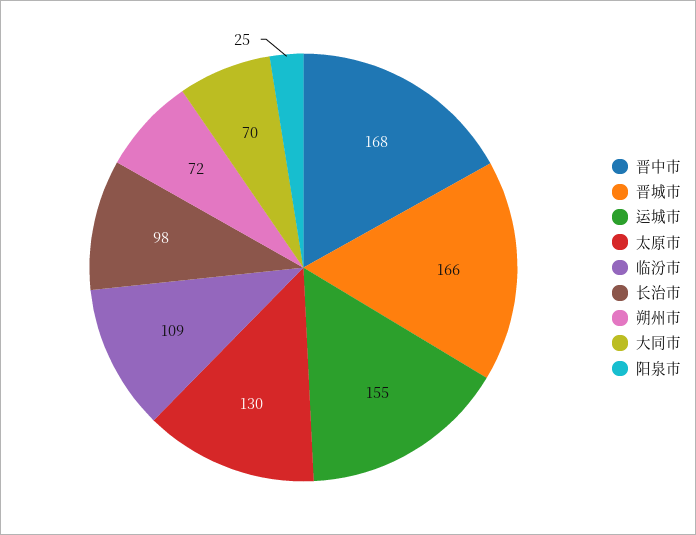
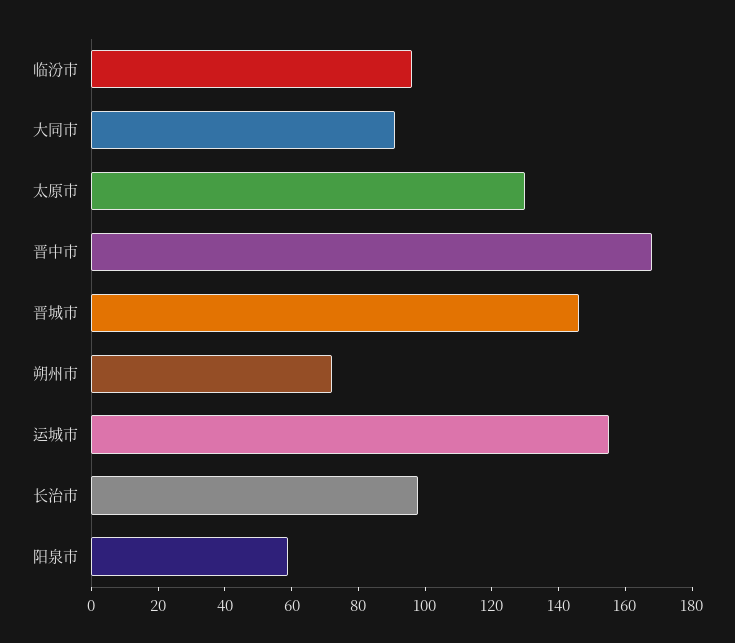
晋城市: 166 -> 145
临汾市: 109 -> 95
大同市: 70 -> 90
阳泉市: 25 -> 60

